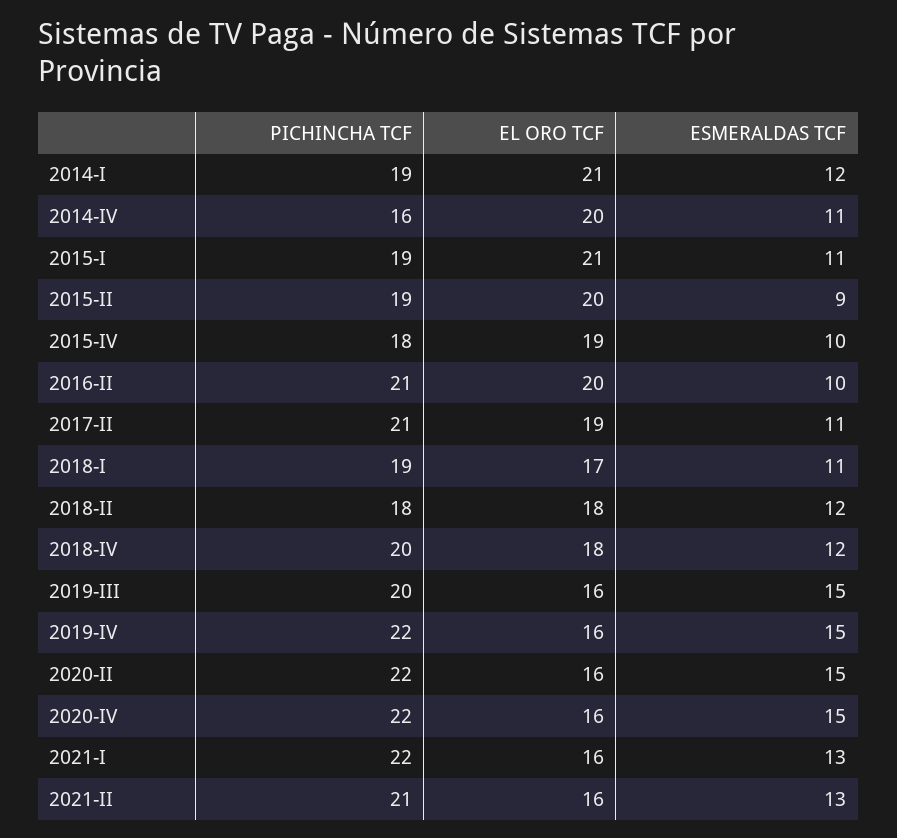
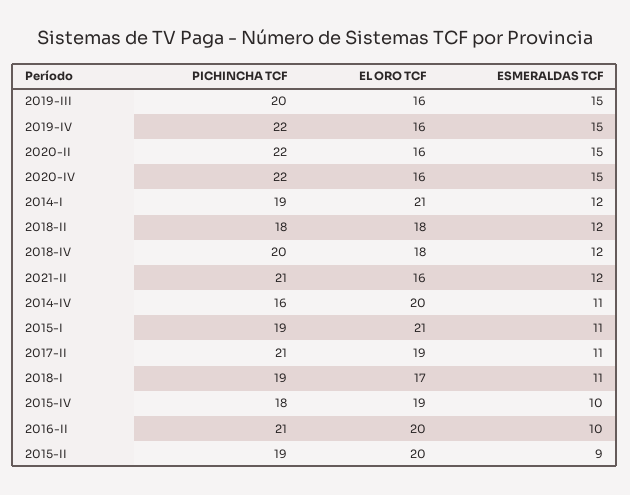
PICHINCHA TCF, 2021-I: 22 -> none
EL ORO TCF, 2021-I: 16 -> none
ESMERALDAS TCF, 2021-I: 13 -> none
ESMERALDAS TCF, 2021-II: 13 -> 12

